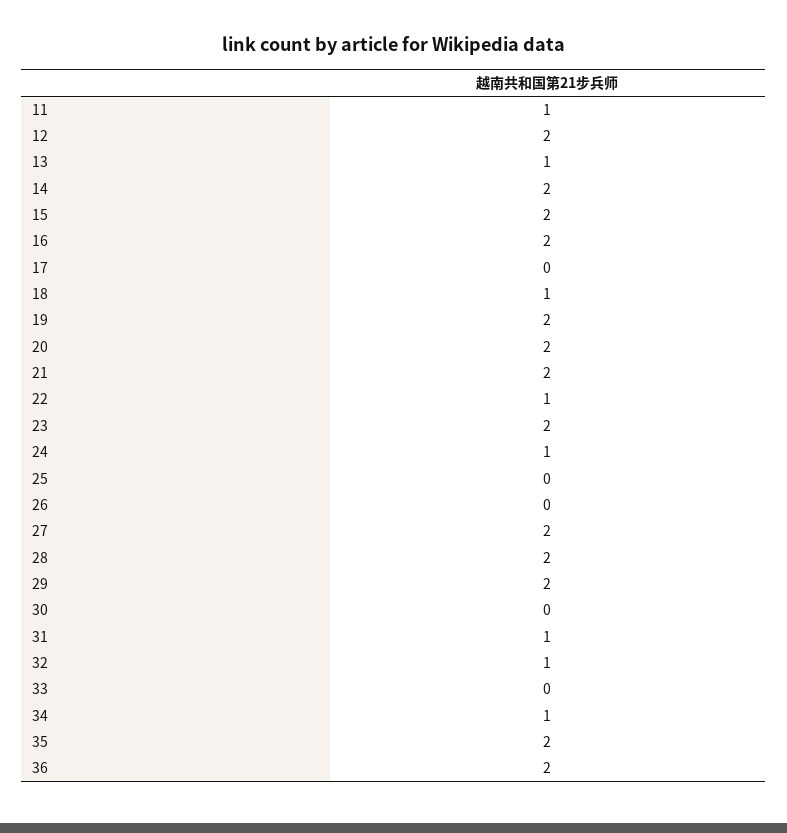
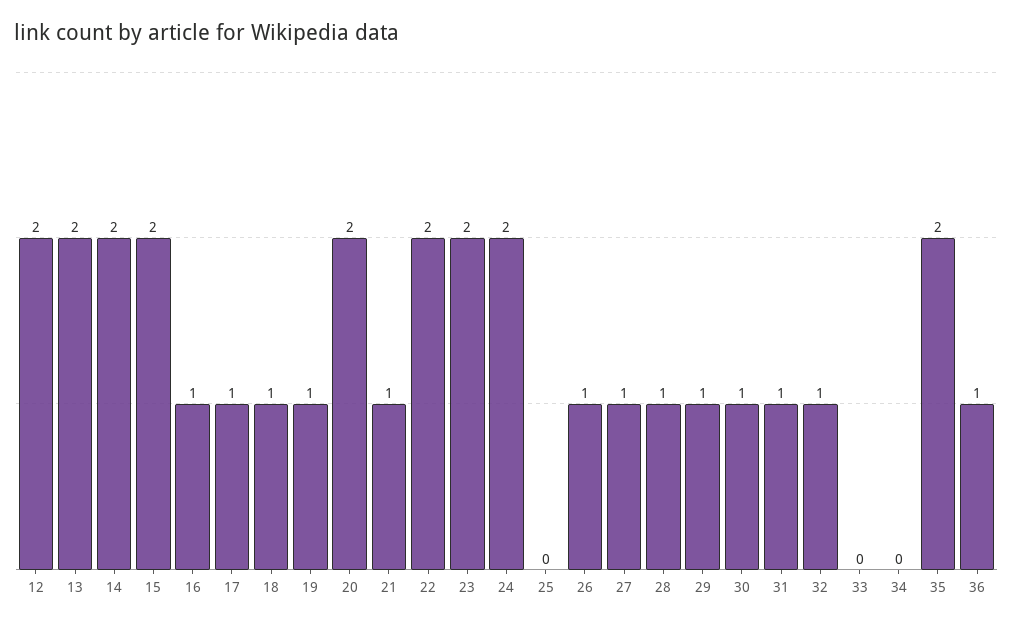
11: 1 -> none
13: 1 -> 2
16: 2 -> 1
17: 0 -> 1
19: 2 -> 1
21: 2 -> 1
22: 1 -> 2
24: 1 -> 2
26: 0 -> 1
27: 2 -> 1
28: 2 -> 1
29: 2 -> 1
30: 0 -> 1
34: 1 -> 0
36: 2 -> 1

